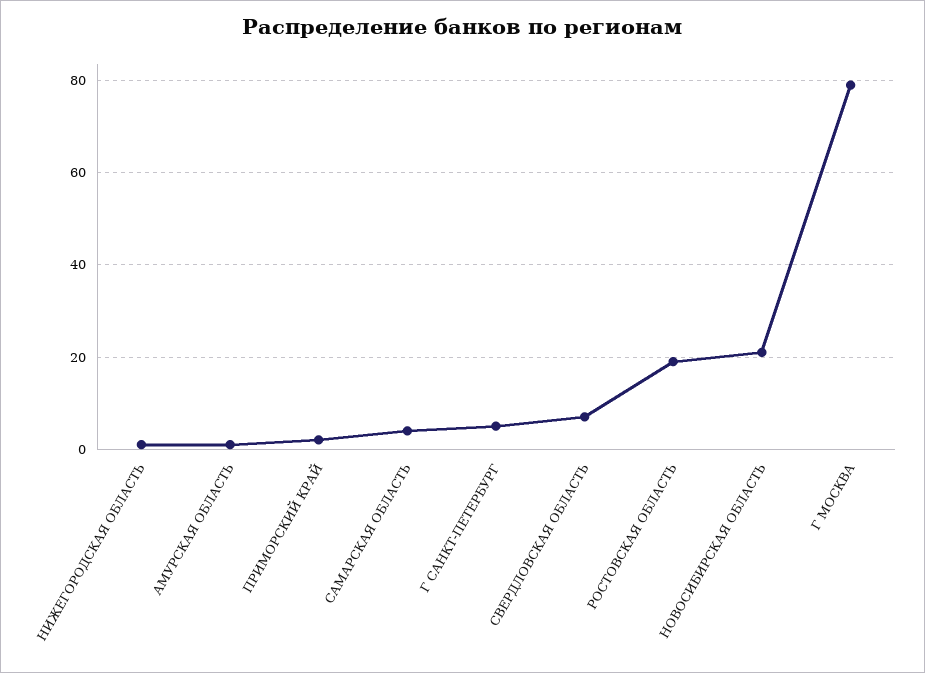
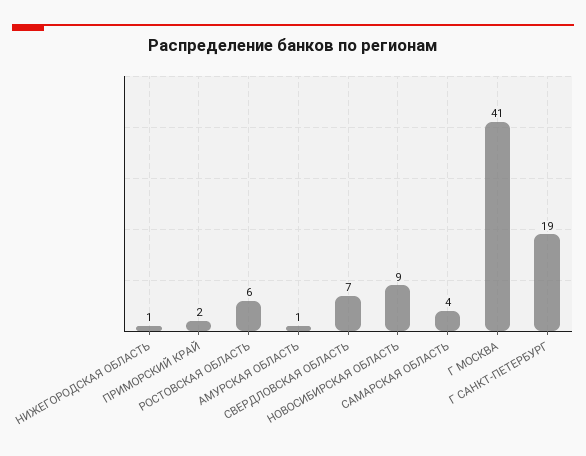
Г САНКТ-ПЕТЕРБУРГ: 5 -> 19
РОСТОВСКАЯ ОБЛАСТЬ: 20 -> 6
НОВОСИБИРСКАЯ ОБЛАСТЬ: 20 -> 9
Г МОСКВА: 80 -> 41

